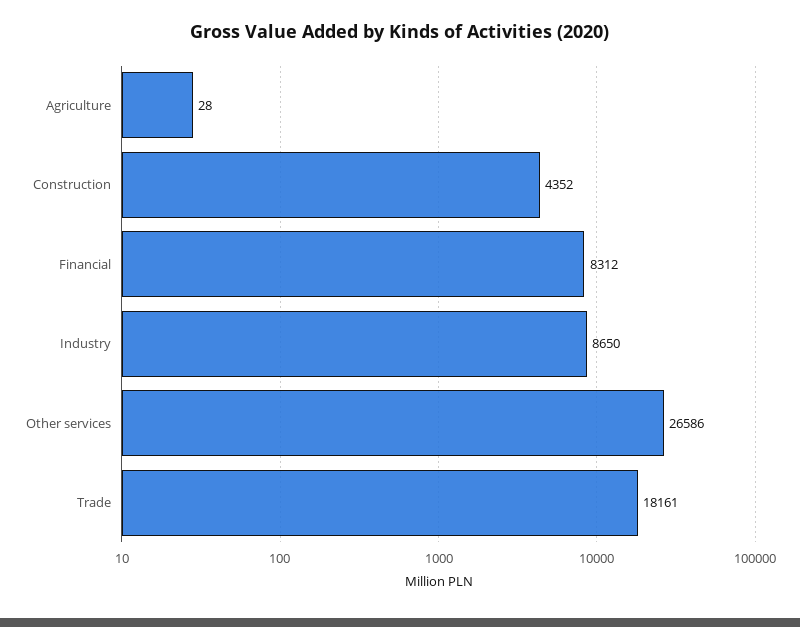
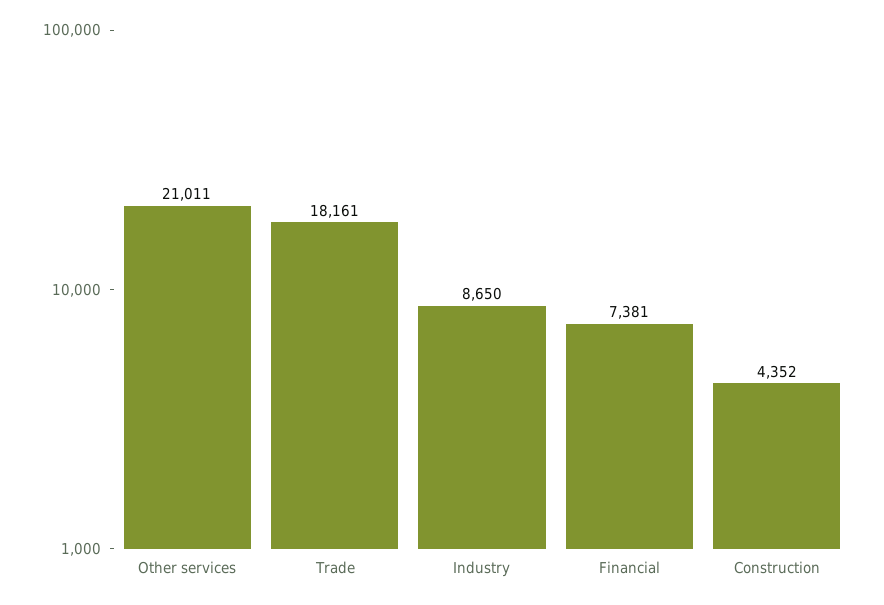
Agriculture: 28 -> none
Financial: 8312 -> 7381
Other services: 26586 -> 21011

